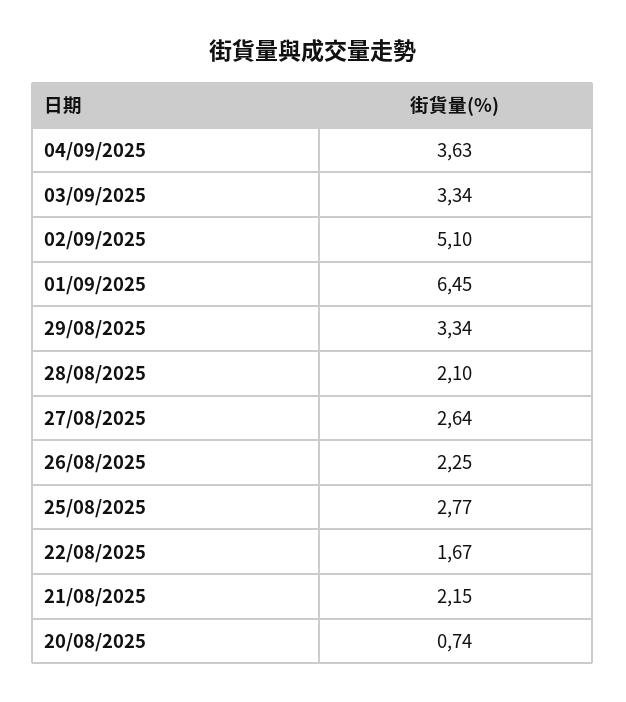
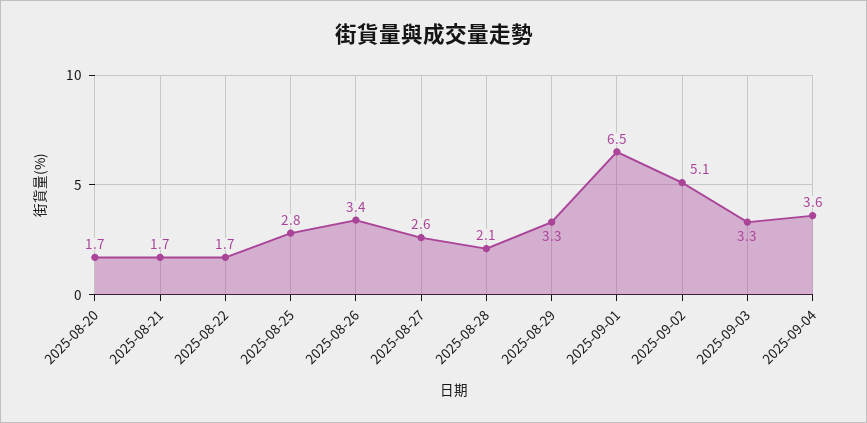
26/08/2025: 2.25 -> 3.4
21/08/2025: 2.15 -> 1.7
20/08/2025: 0.74 -> 1.7

